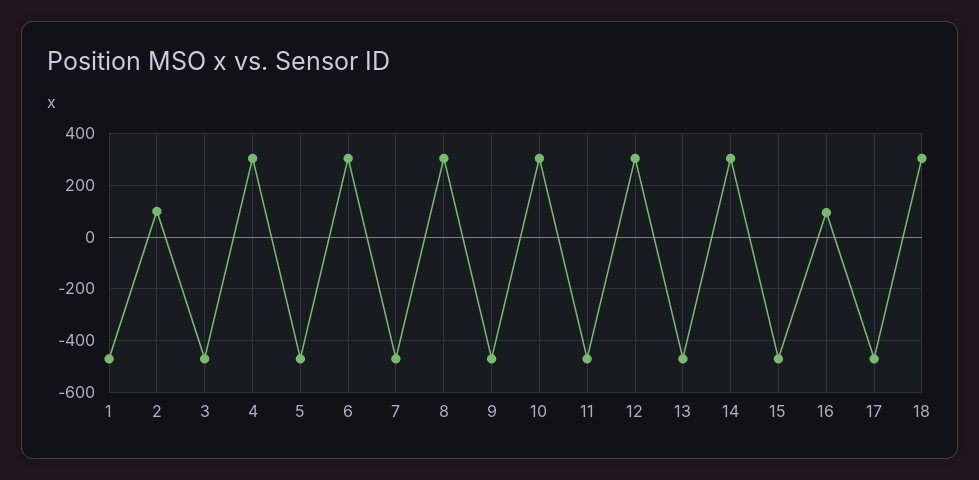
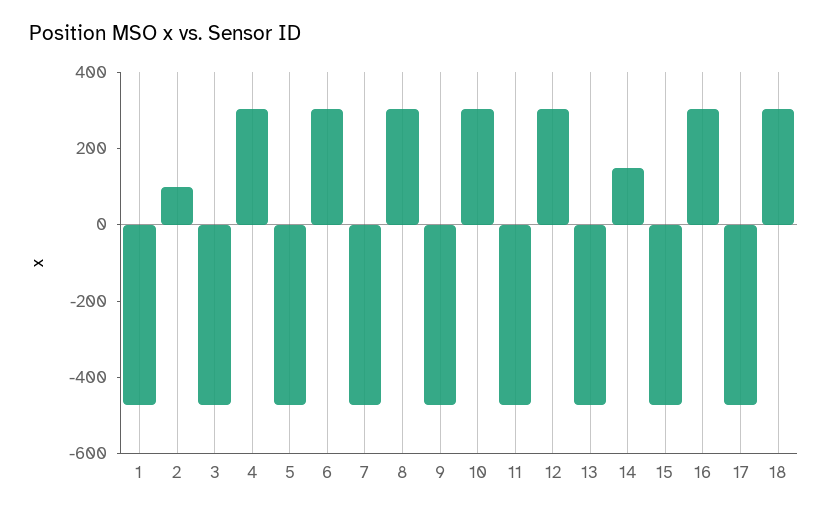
14: 300 -> 150
16: 100 -> 300

